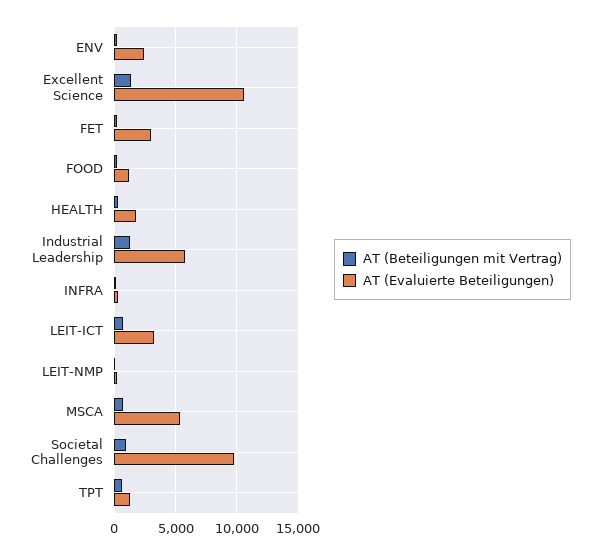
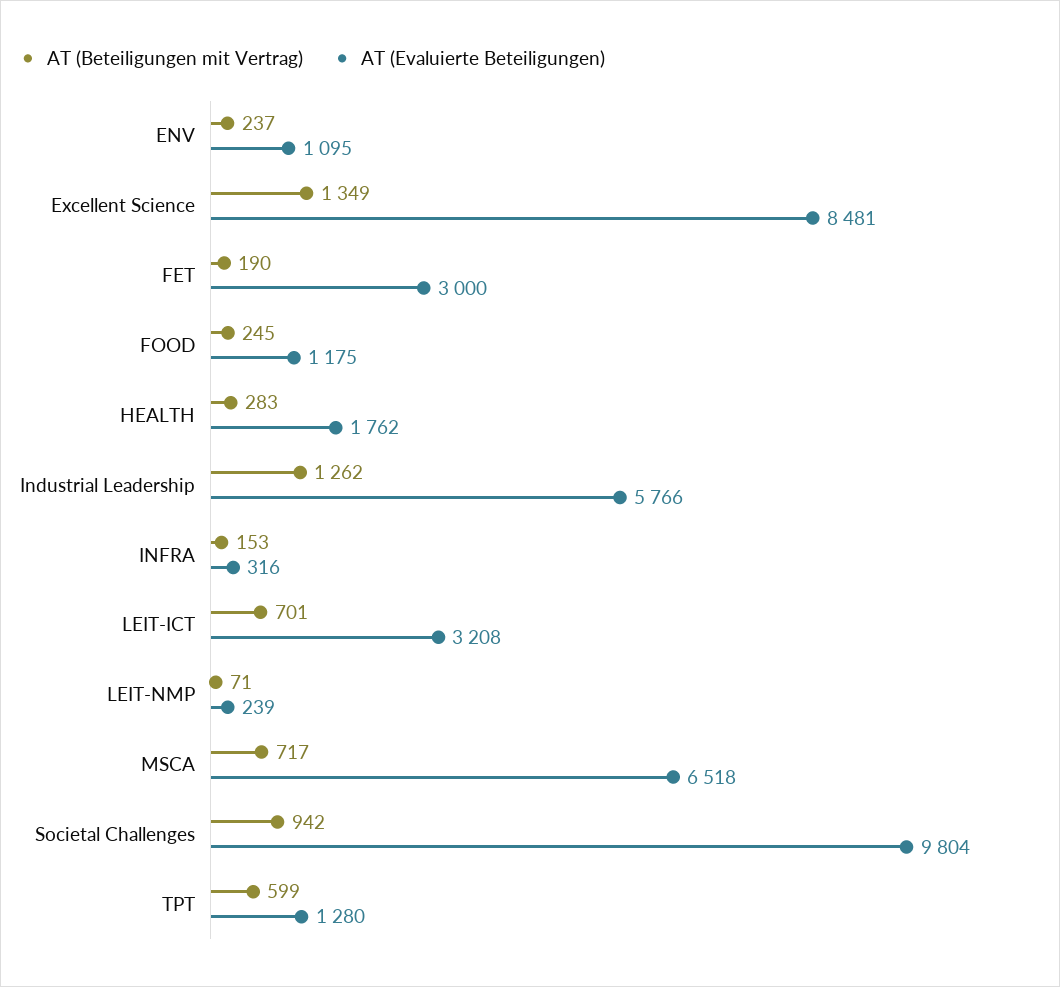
AT (Evaluierte Beteiligungen), ENV: 2500 -> 1095
AT (Evaluierte Beteiligungen), Excellent Science: 10500 -> 8481
AT (Evaluierte Beteiligungen), MSCA: 5500 -> 6518

